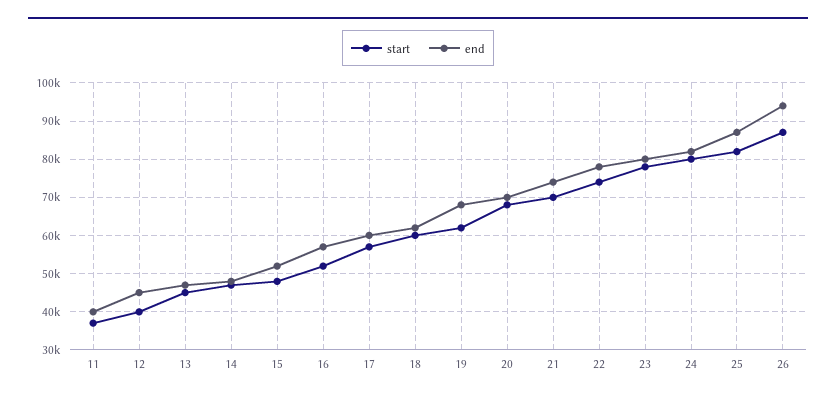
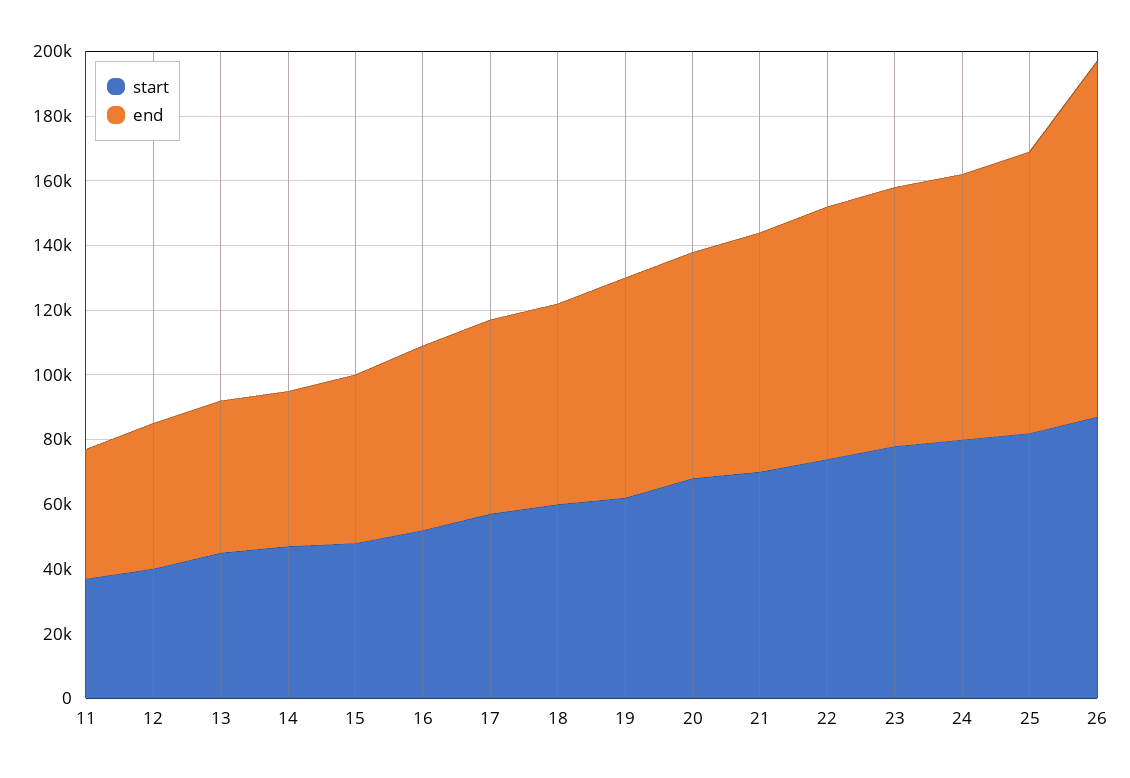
end, 26: 94000 -> 110000

